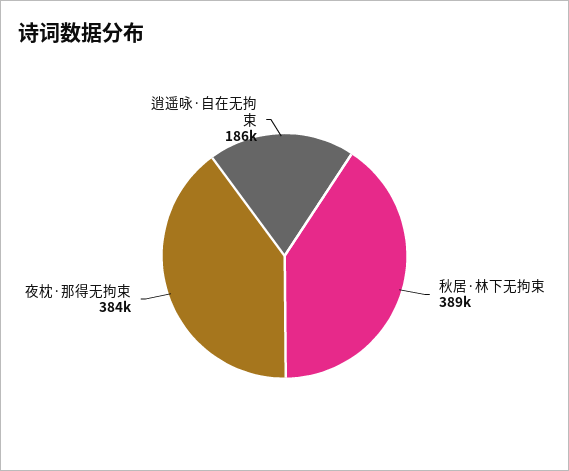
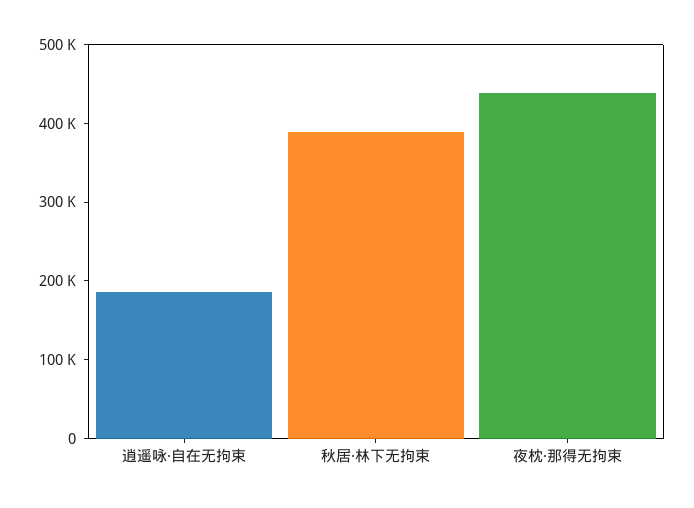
夜枕·那得无拘束: 384000 -> 440000

